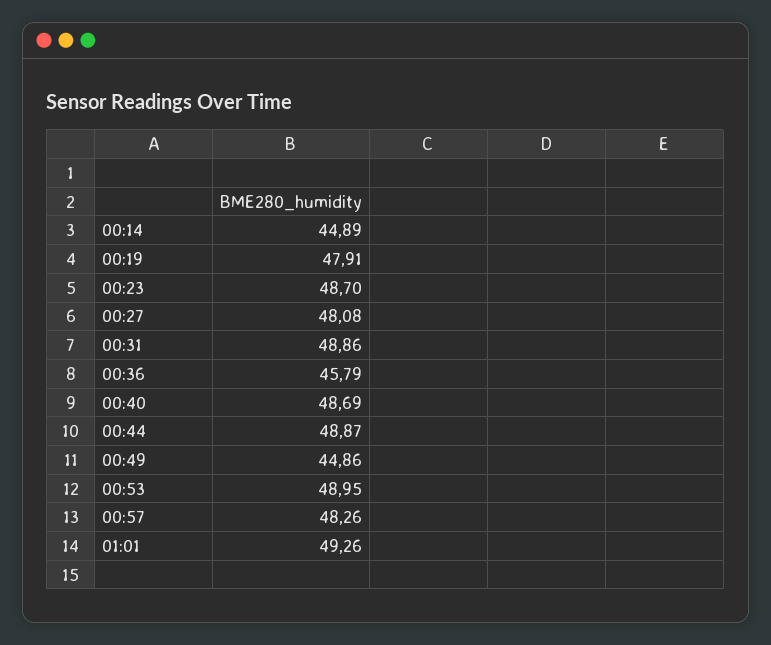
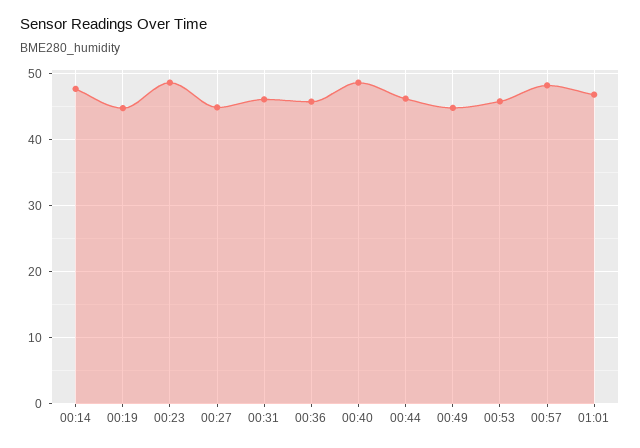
00:14: 44.89 -> 48
00:19: 47.91 -> 45
00:27: 48.08 -> 45
00:31: 48.86 -> 46
00:44: 48.87 -> 46
00:53: 48.95 -> 46
01:01: 49.26 -> 47

